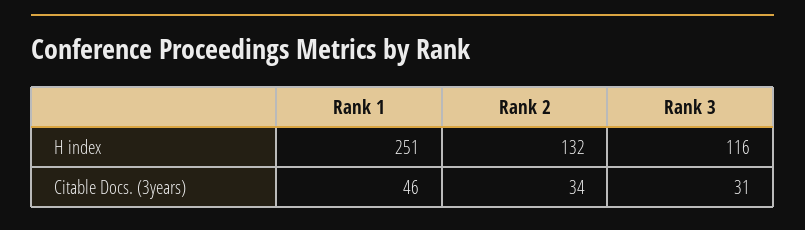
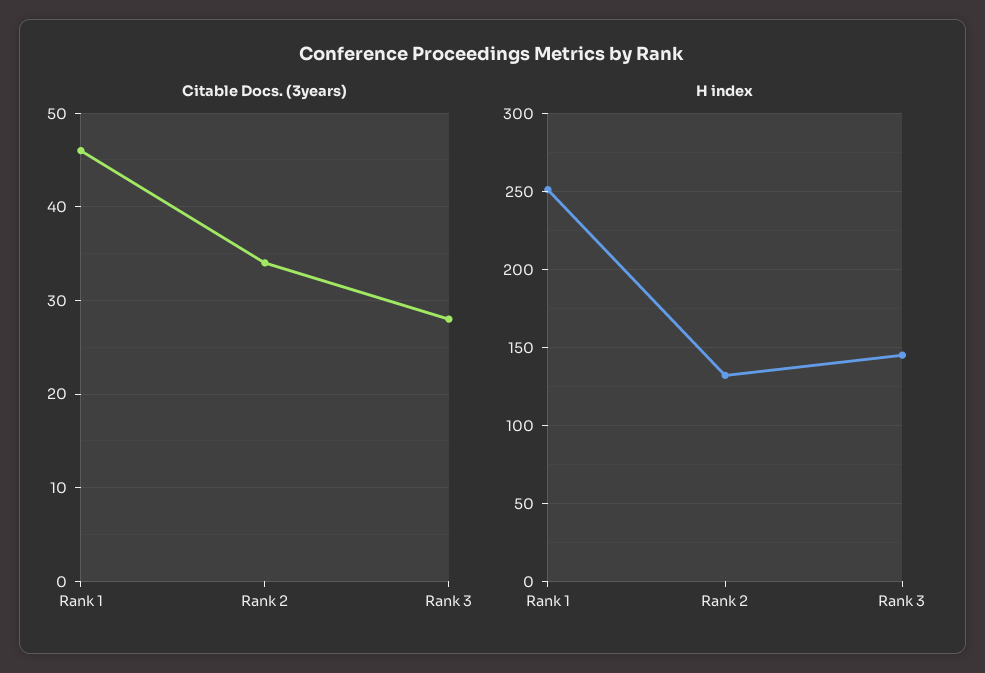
H index, Rank 3: 116 -> 145
Citable Docs. (3years), Rank 3: 31 -> 28

